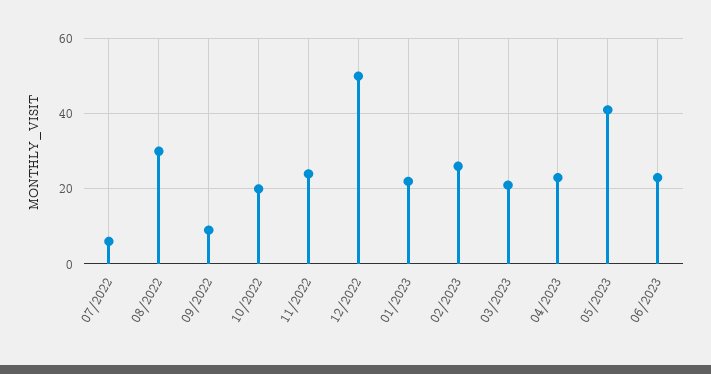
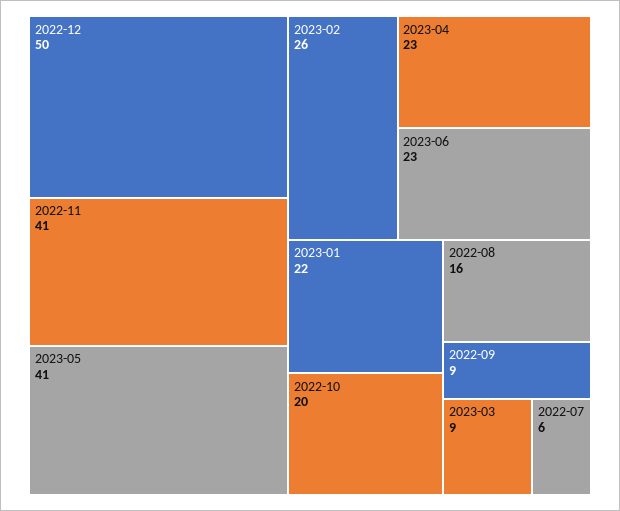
08/2022: 30 -> 16
11/2022: 25 -> 41
03/2023: 20 -> 9

